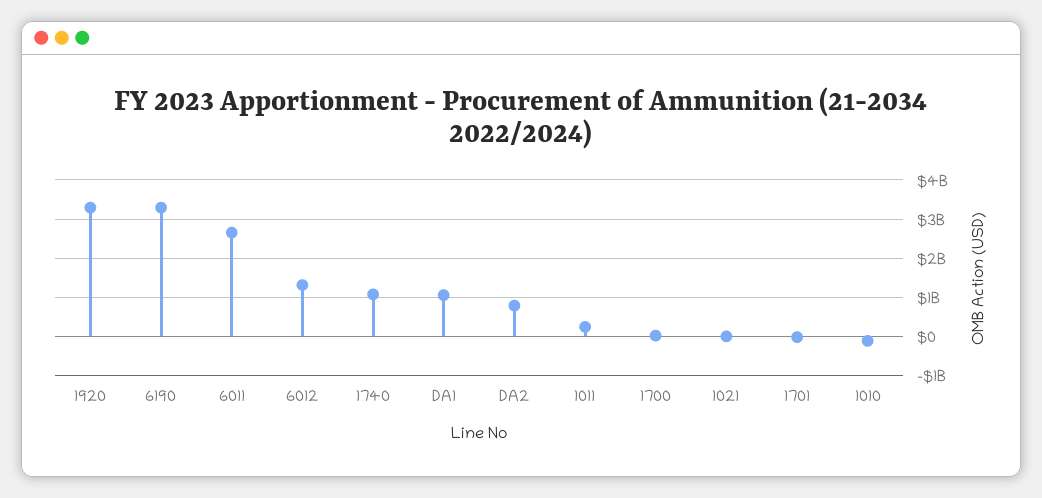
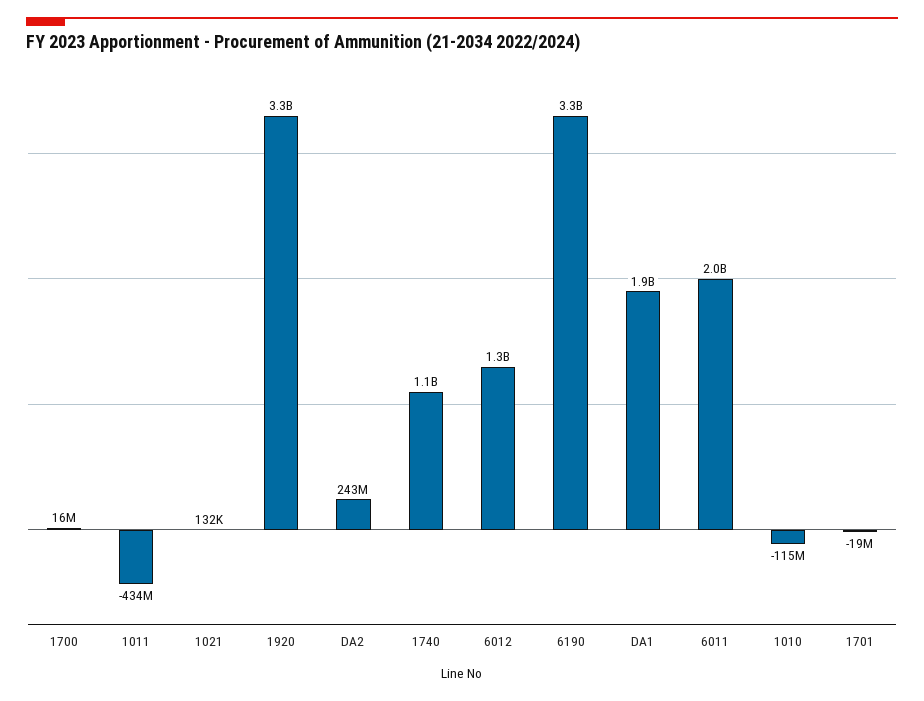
6011: 2600000000 -> 2000000000
DA1: 1000000000 -> 1900000000
DA2: 800000000 -> 243000000
1011: 200000000 -> -434000000

